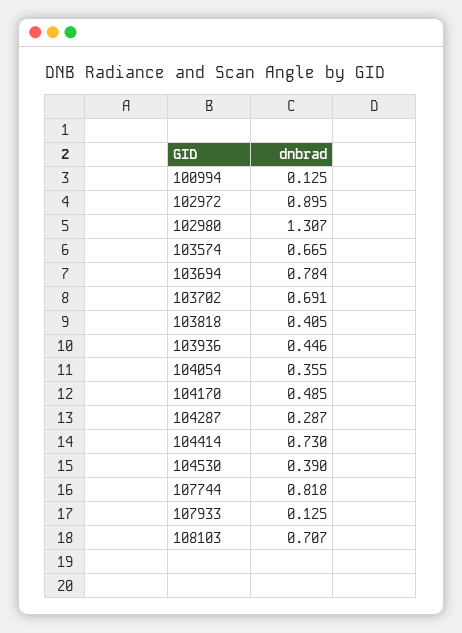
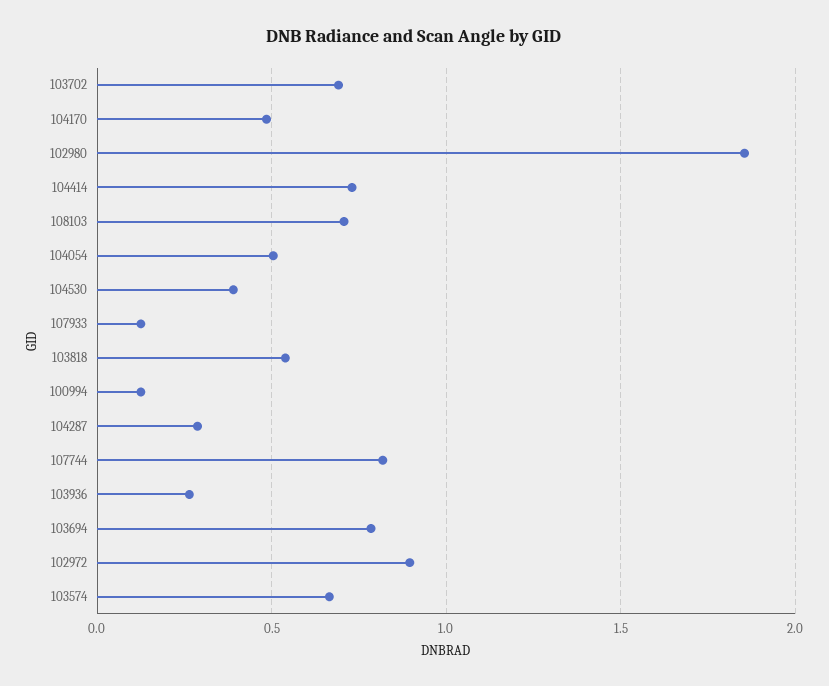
102980: 1.307 -> 1.85
103818: 0.405 -> 0.55
103936: 0.446 -> 0.25
104054: 0.355 -> 0.5

